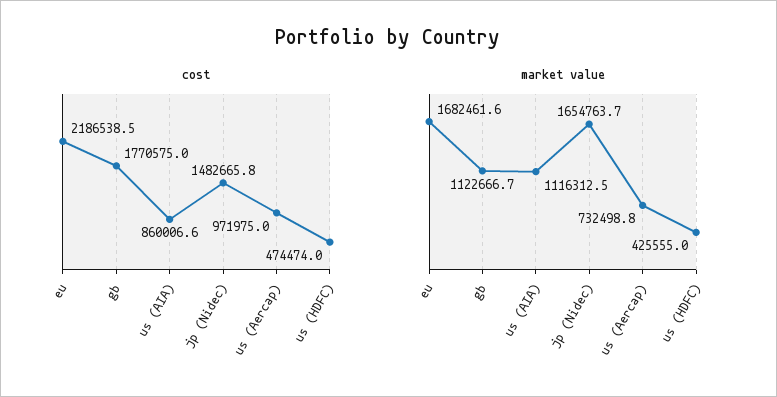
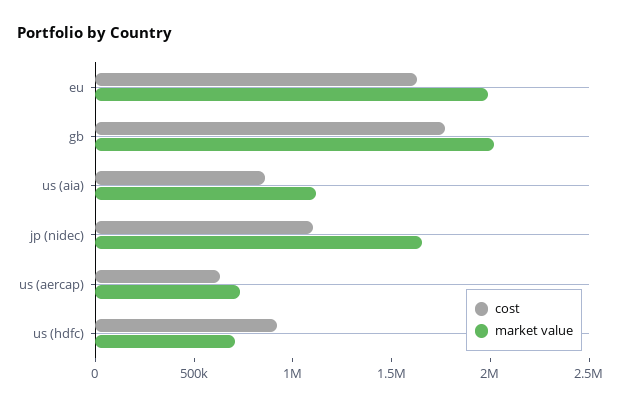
cost, eu: 2186538.5 -> 1600000
cost, jp (Nidec): 1482665.8 -> 1100000
cost, us (Aercap): 971975 -> 600000
cost, us (HDFC): 474474 -> 900000
market value, eu: 1682461.6 -> 2000000
market value, gb: 1122666.7 -> 2000000
market value, us (HDFC): 425555 -> 700000

